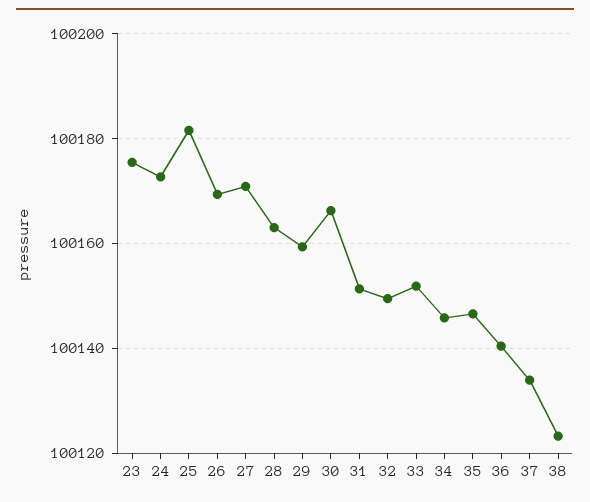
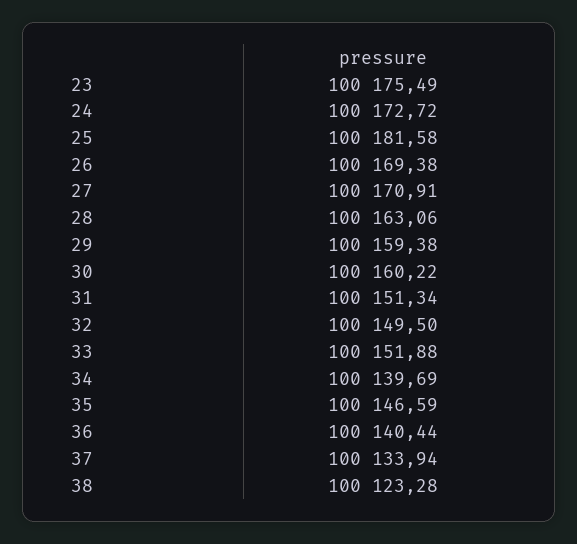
30: 100166 -> 100160.22
34: 100146 -> 100139.69

